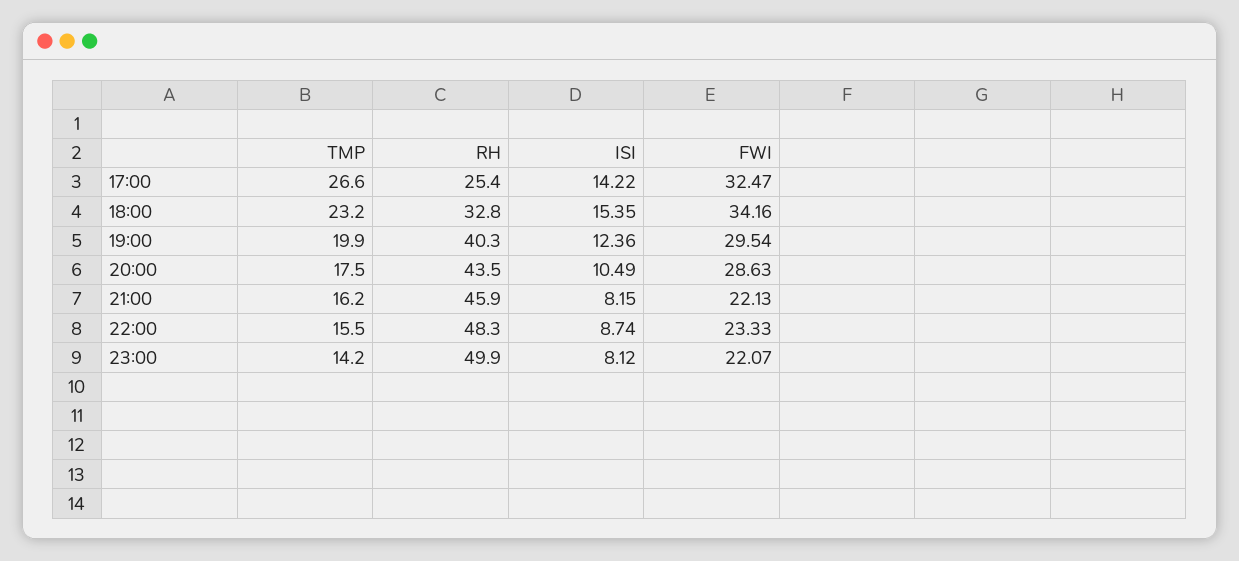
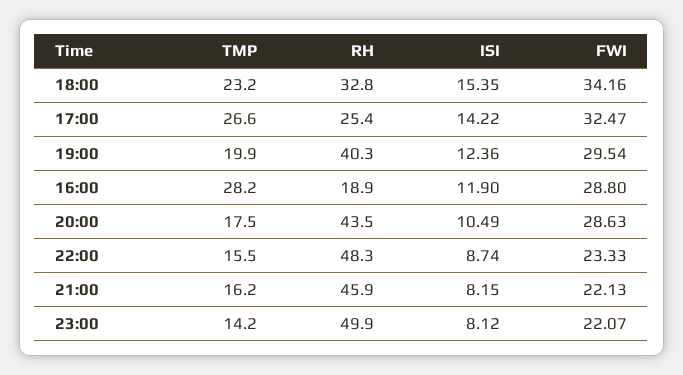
TMP, 16:00: none -> 28.2
RH, 16:00: none -> 18.9
ISI, 16:00: none -> 11.9
FWI, 16:00: none -> 28.8

